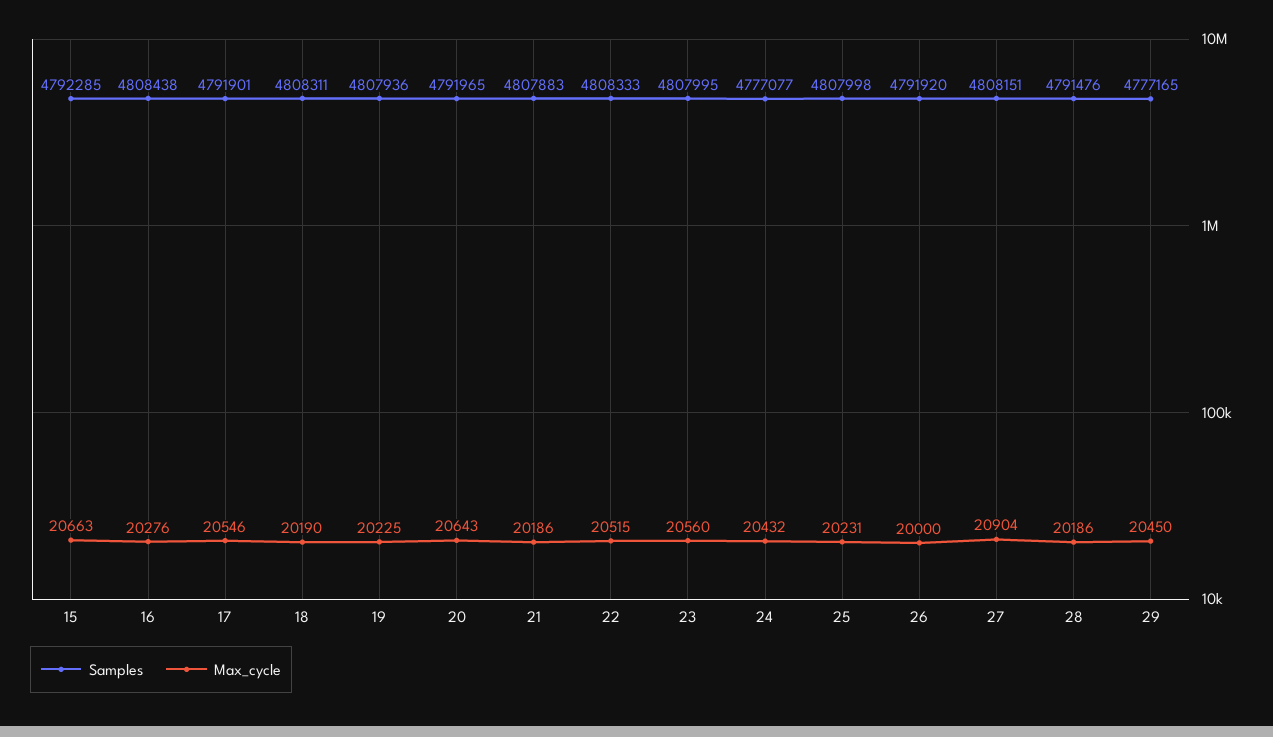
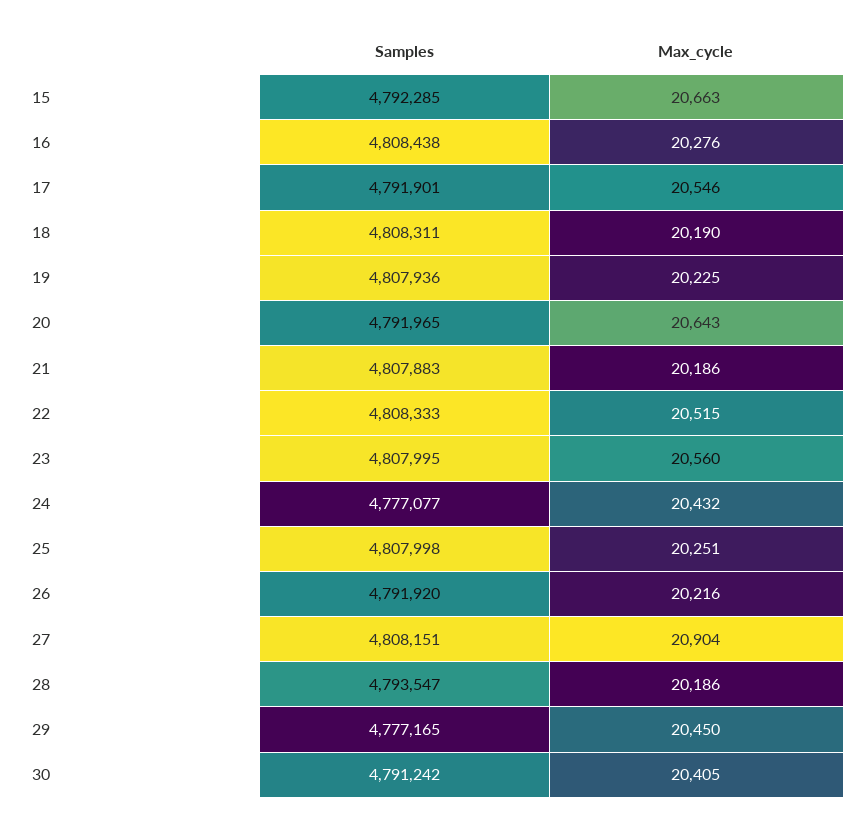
Max_cycle, 25: 20231 -> 20251
Max_cycle, 26: 20000 -> 20216
Samples, 28: 4791476 -> 4793547
Samples, 30: none -> 4791242
Max_cycle, 30: none -> 20405

